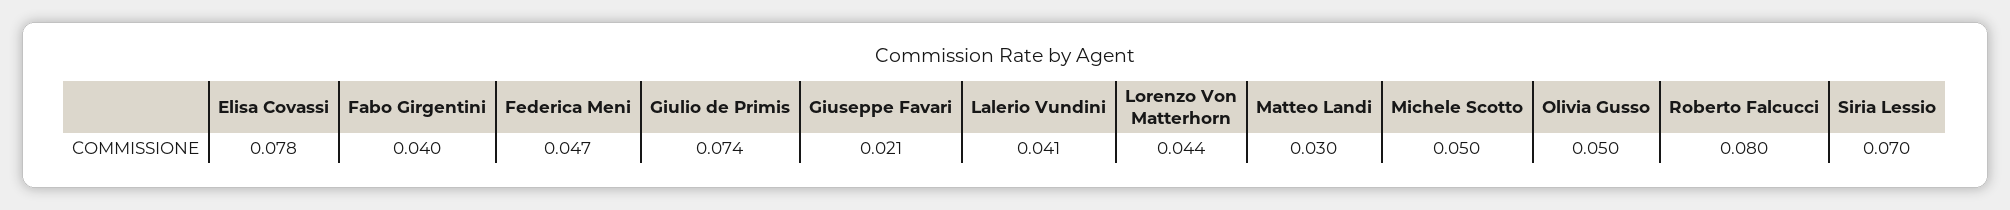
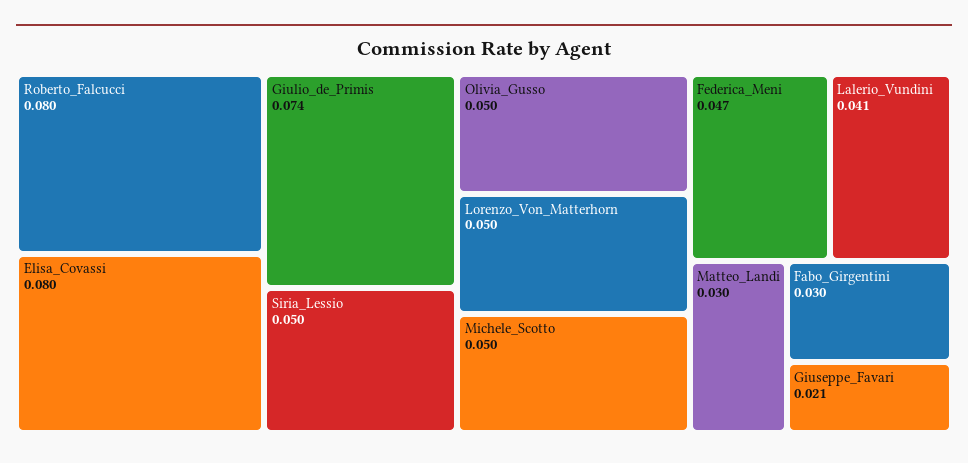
Elisa Covassi: 0.078 -> 0.08
Fabo Girgentini: 0.04 -> 0.03
Lorenzo Von Matterhorn: 0.044 -> 0.05
Siria Lessio: 0.07 -> 0.05

